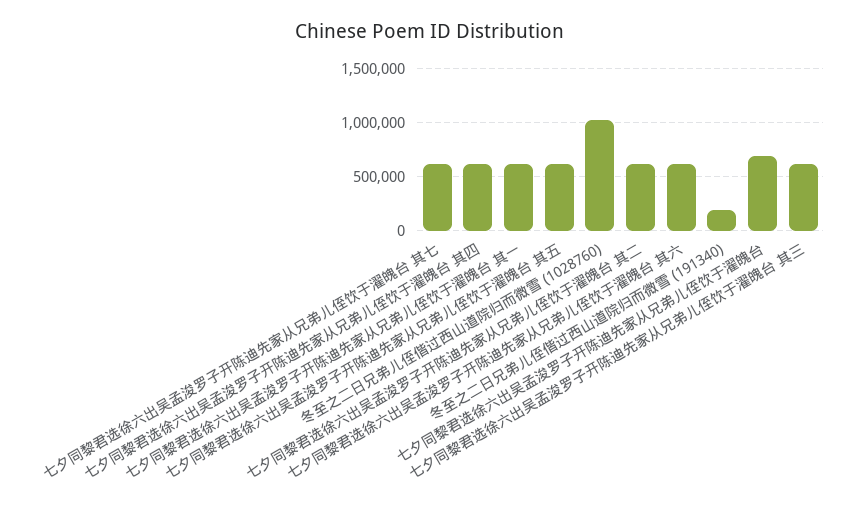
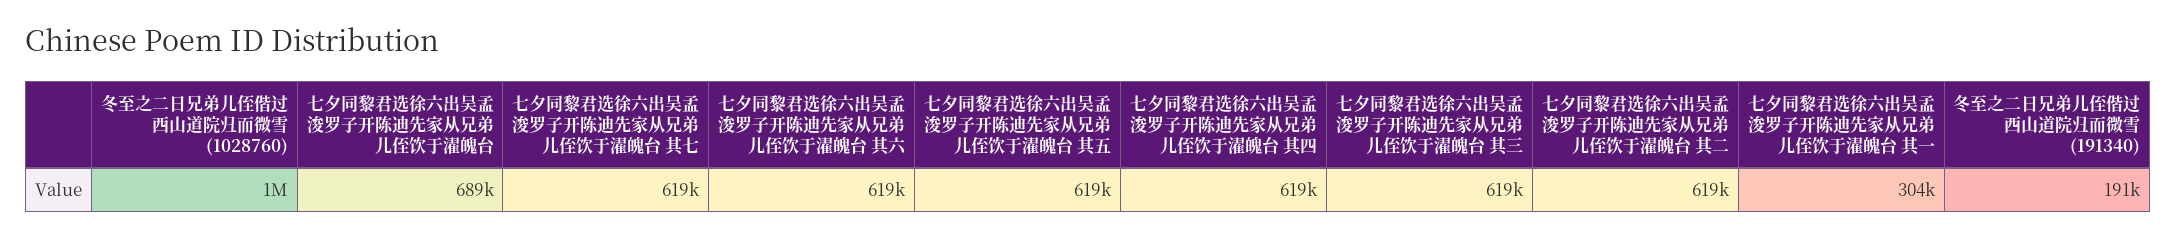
七夕同黎君选徐六出吴孟浚罗子开陈迪先家从兄弟儿侄饮于濯魄台 其一: 600000 -> 304000

